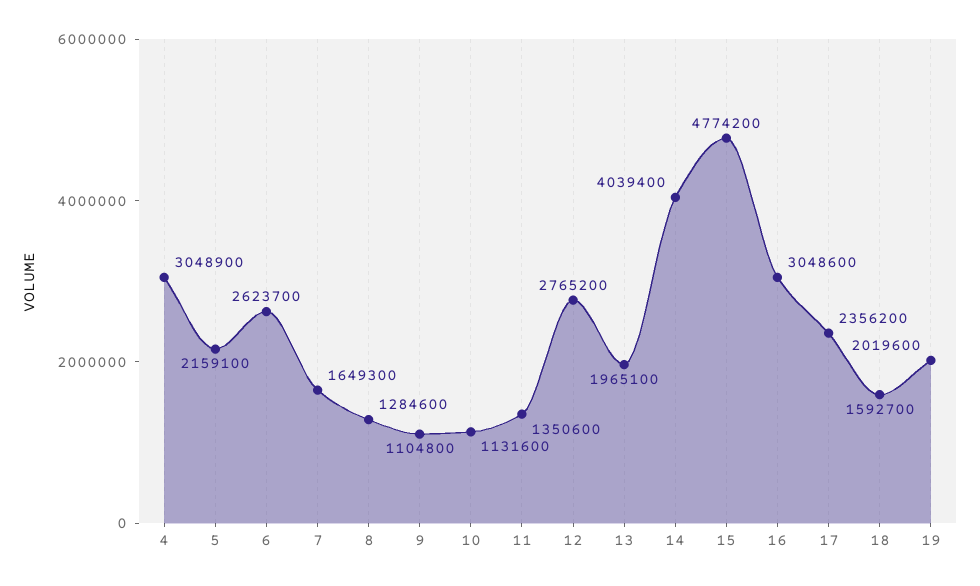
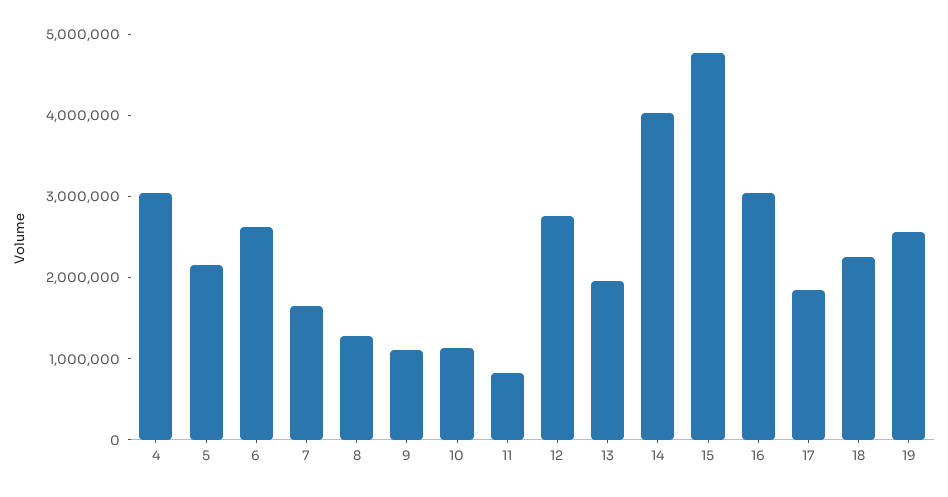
11: 1350600 -> 800000
17: 2356200 -> 1800000
18: 1592700 -> 2200000
19: 2019600 -> 2600000

